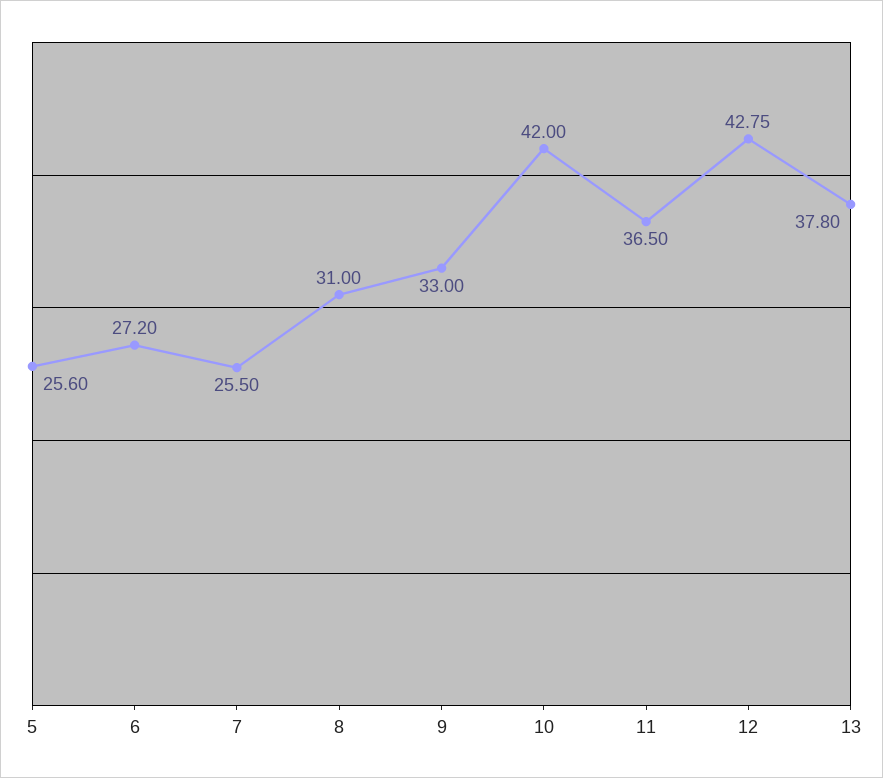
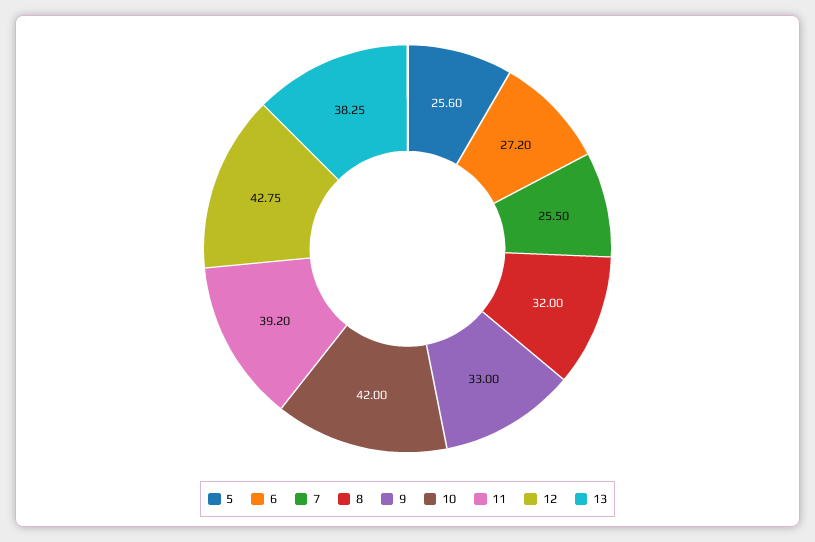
8: 31 -> 32
11: 36.5 -> 39.2
13: 37.8 -> 38.25

